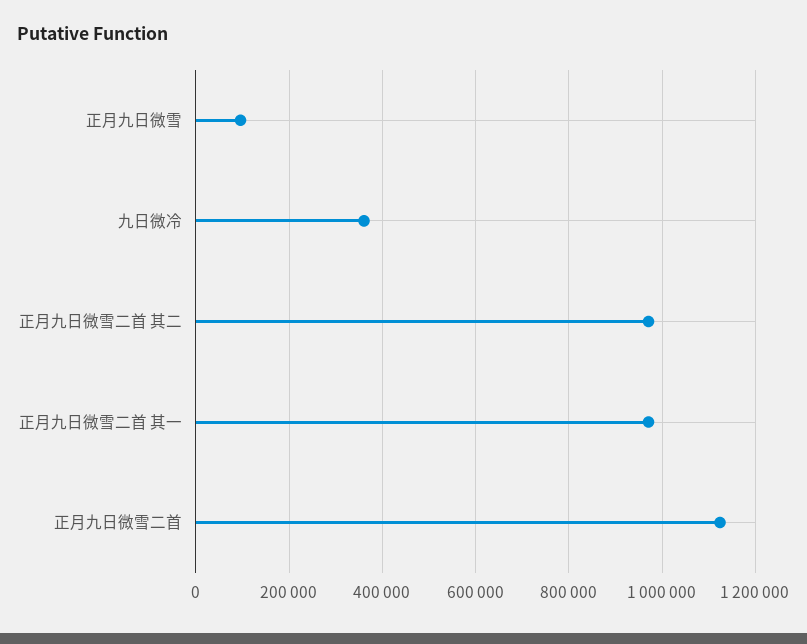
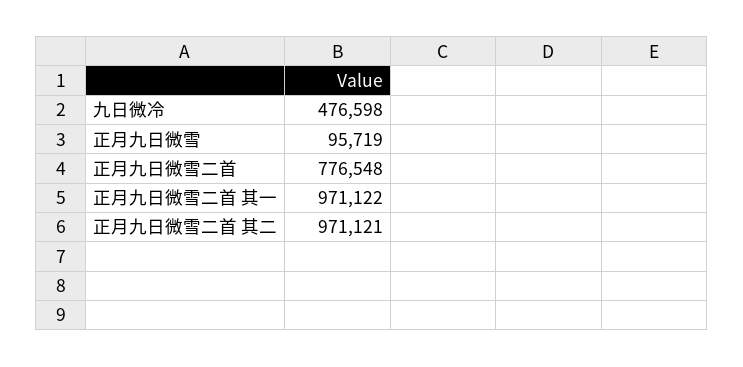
九日微冷: 360000 -> 476598
正月九日微雪二首: 1120000 -> 776548

